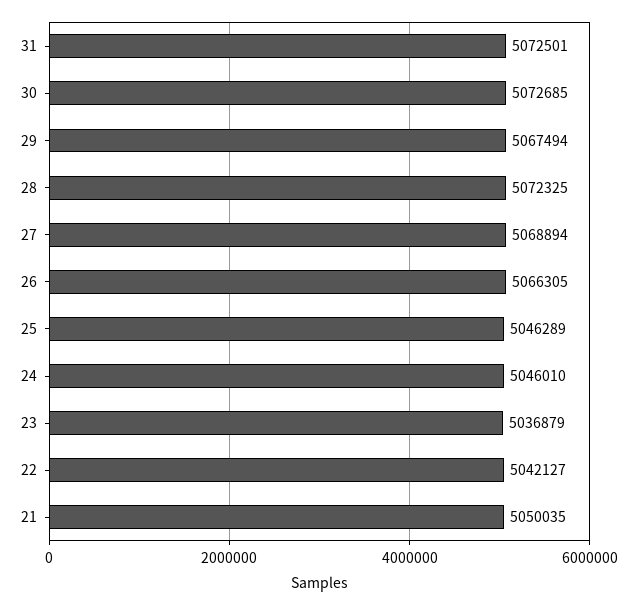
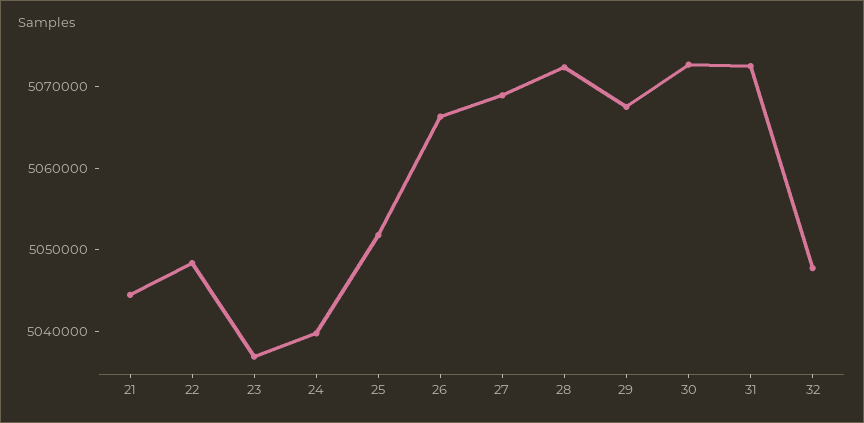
25: 5046289 -> 5052000
24: 5046010 -> 5040000
22: 5042127 -> 5048000
21: 5050035 -> 5044000
32: none -> 5048000

